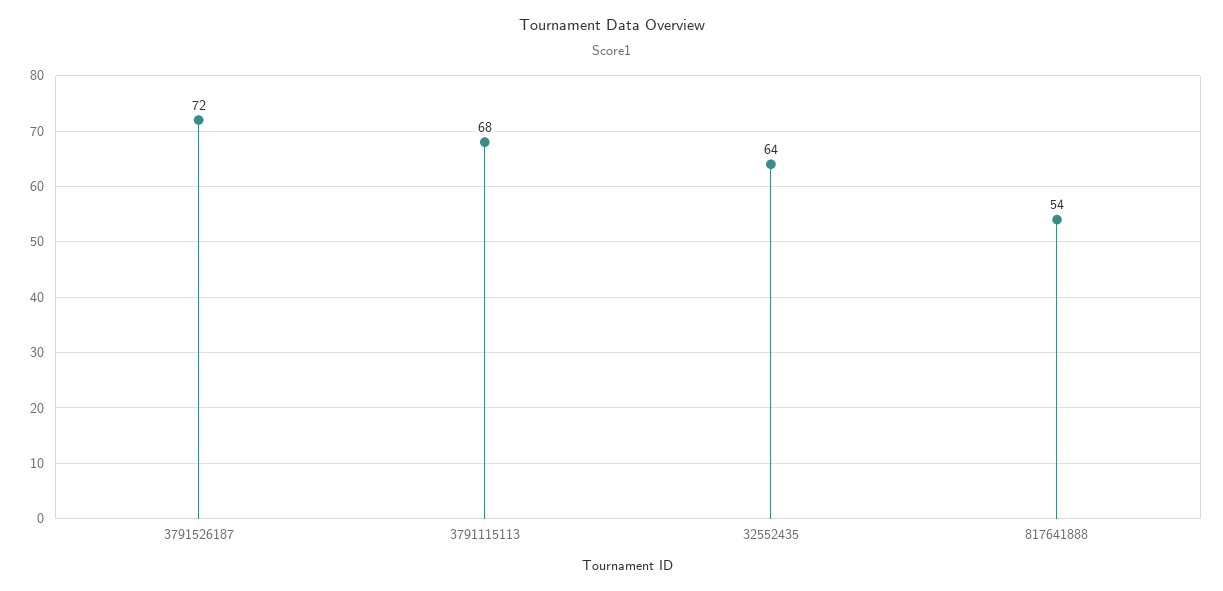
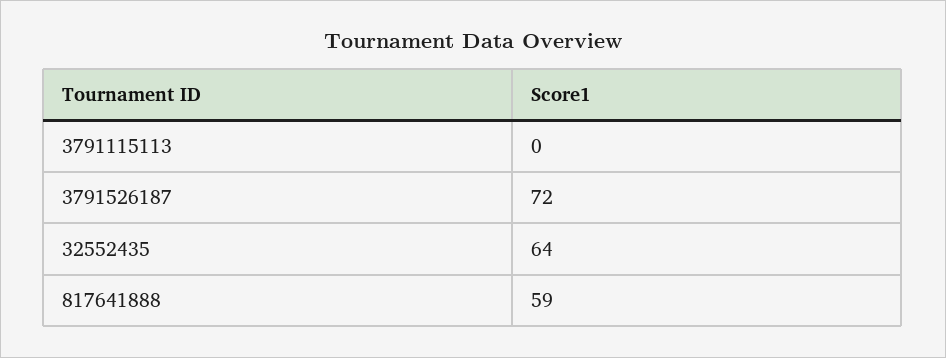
3791115113: 68 -> 0
817641888: 54 -> 59

